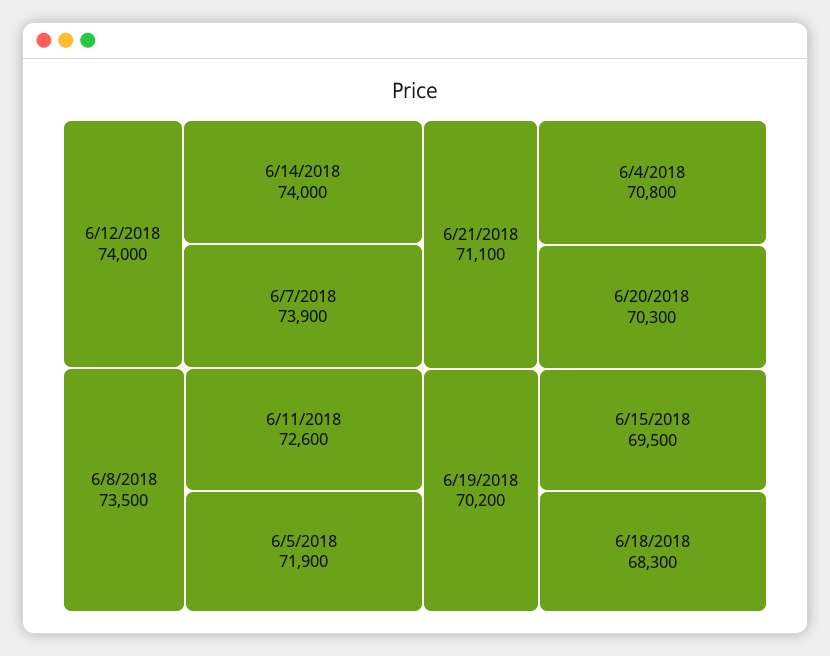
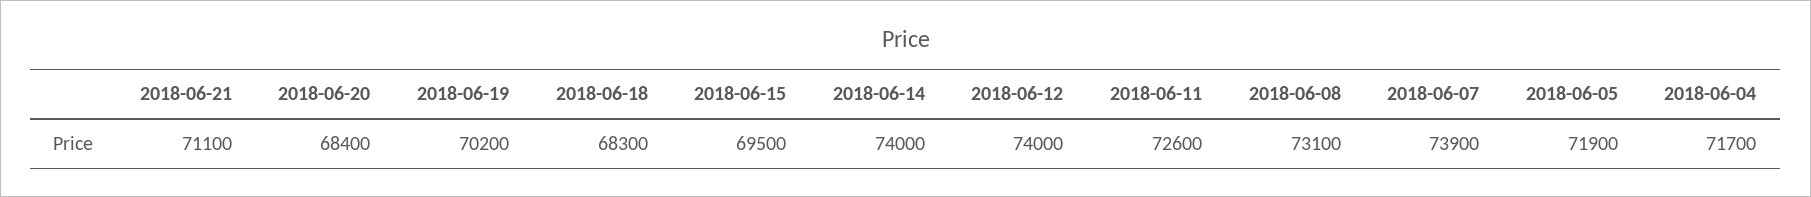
6/8/2018: 73500 -> 73100
6/4/2018: 70800 -> 71700
6/20/2018: 70300 -> 68400

